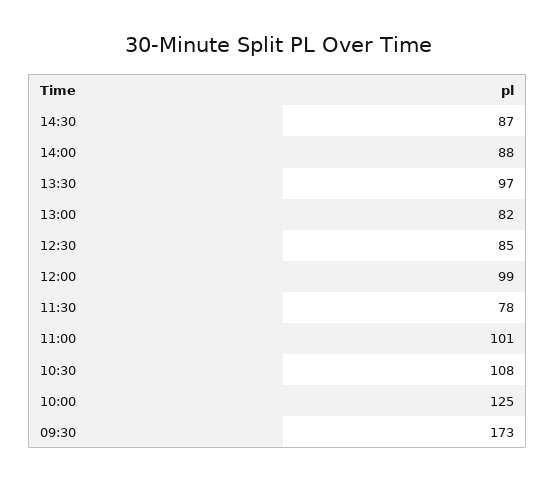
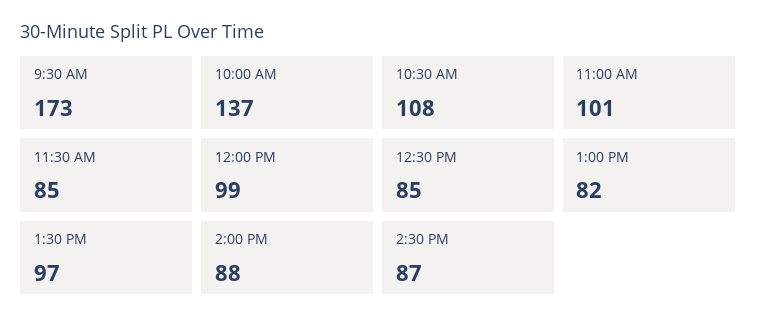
11:30: 78 -> 85
10:00: 125 -> 137

